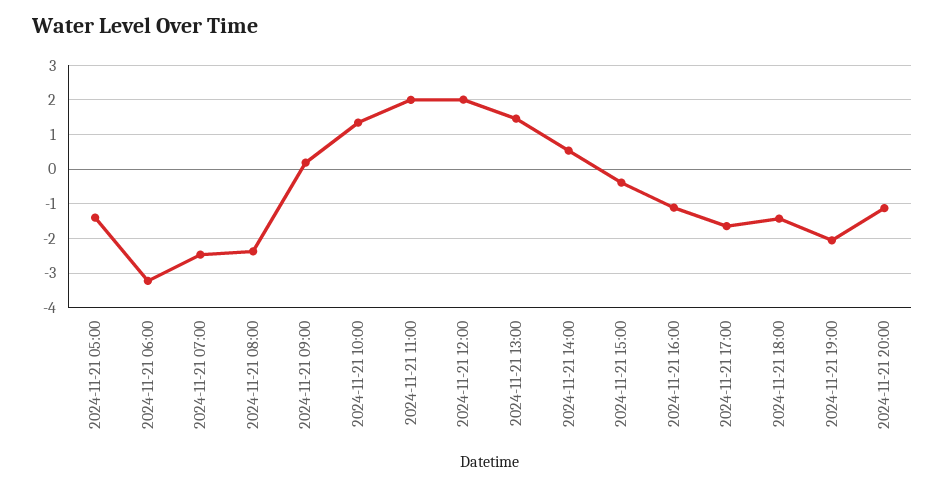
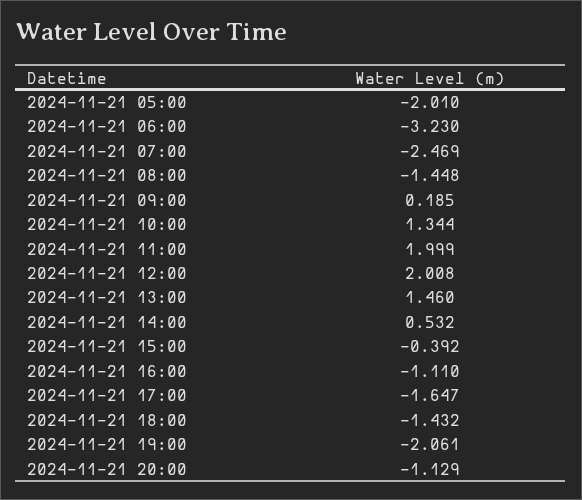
2024-11-21 05:00: -1.4 -> -2.01
2024-11-21 08:00: -2.4 -> -1.448

